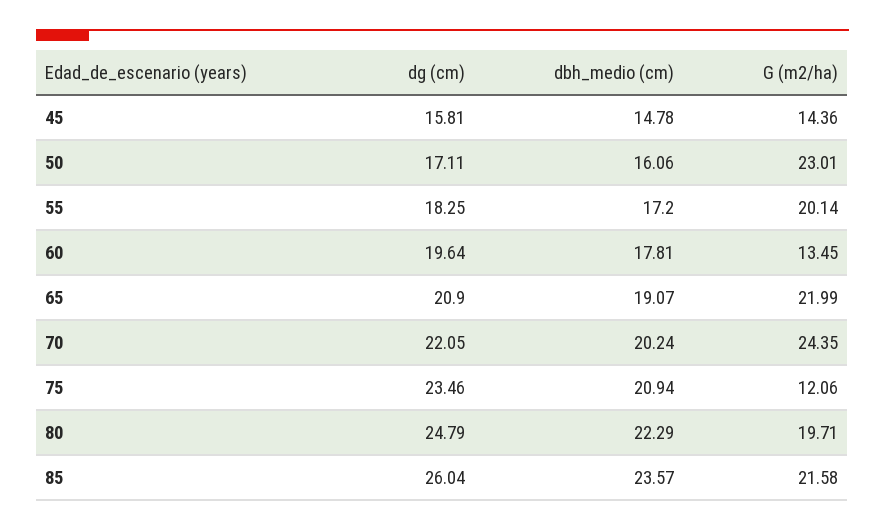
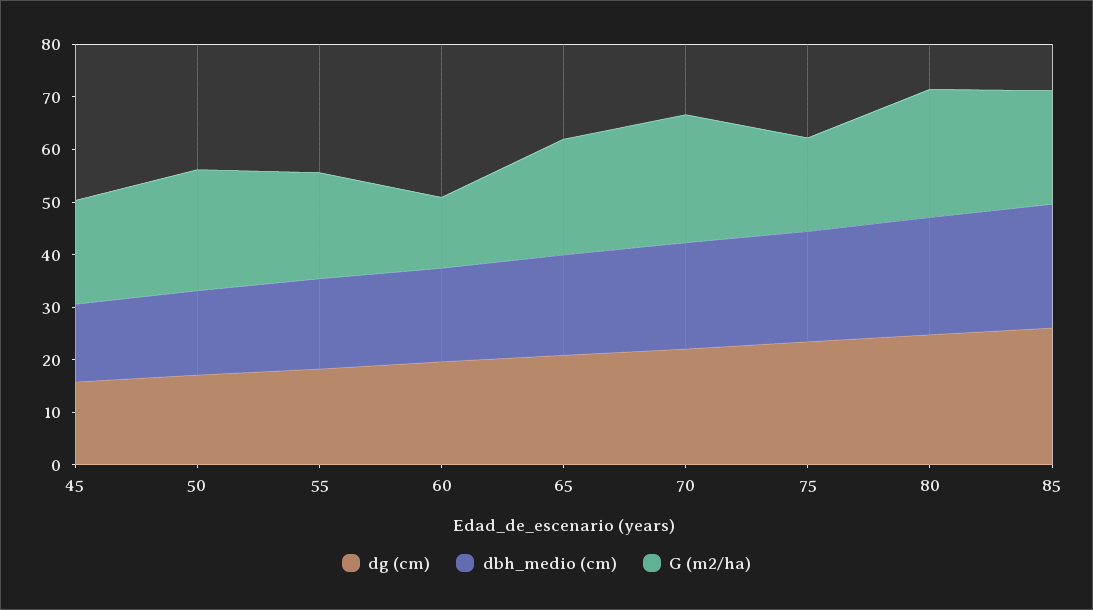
G (m2/ha), 45: 14.36 -> 20
G (m2/ha), 75: 12.06 -> 18
G (m2/ha), 80: 19.71 -> 24

